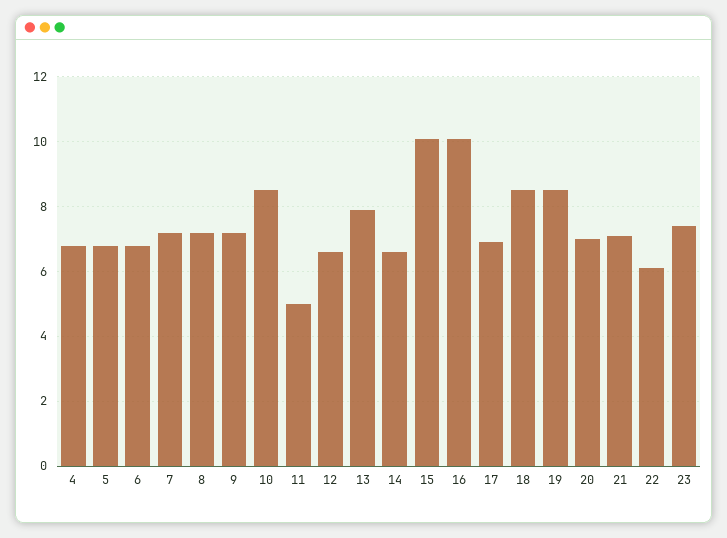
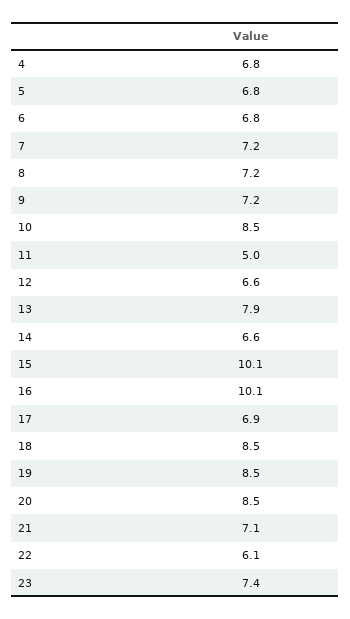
20: 7 -> 8.5

